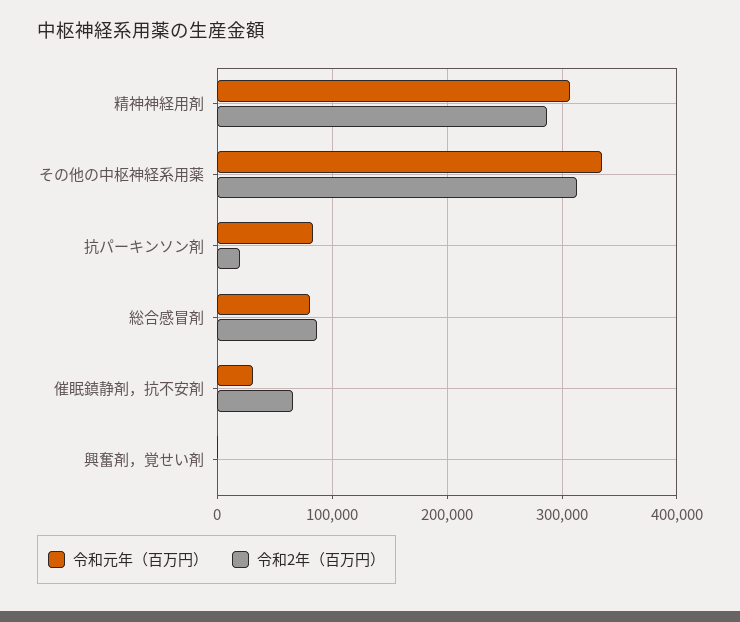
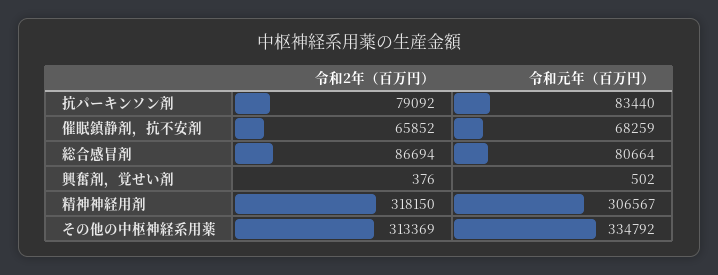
令和2年（百万円）, 精神神経用剤: 290000 -> 318150
令和2年（百万円）, 抗パーキンソン剤: 20000 -> 79092
令和元年（百万円）, 催眠鎮静剤，抗不安剤: 30000 -> 68259

